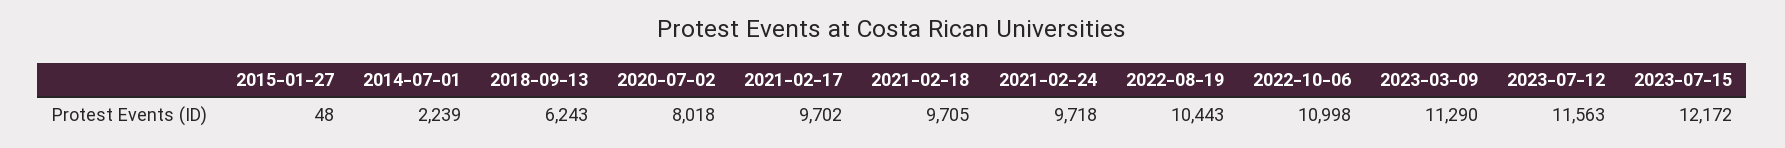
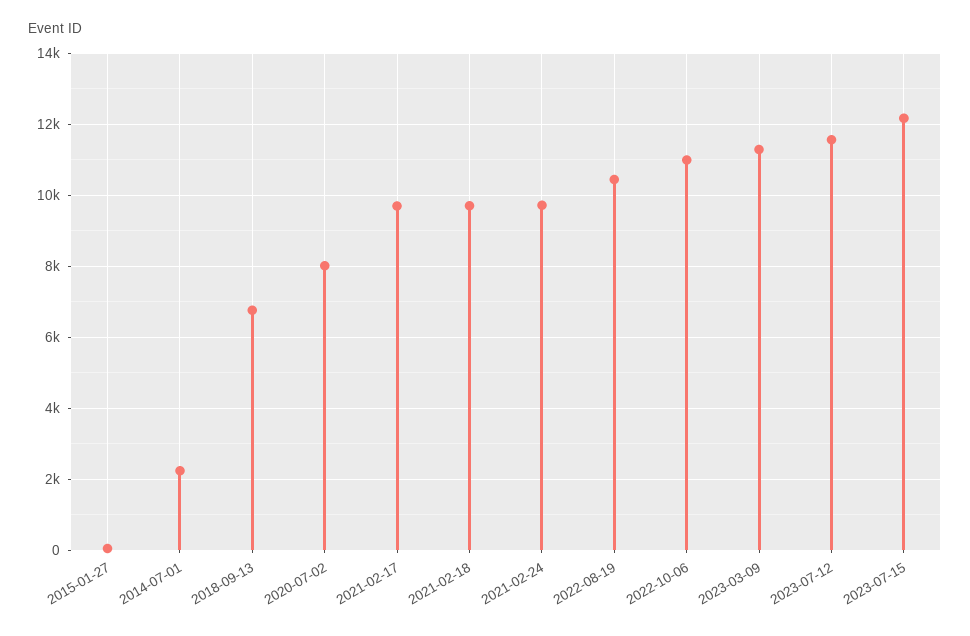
2018-09-13: 6243 -> 6800

